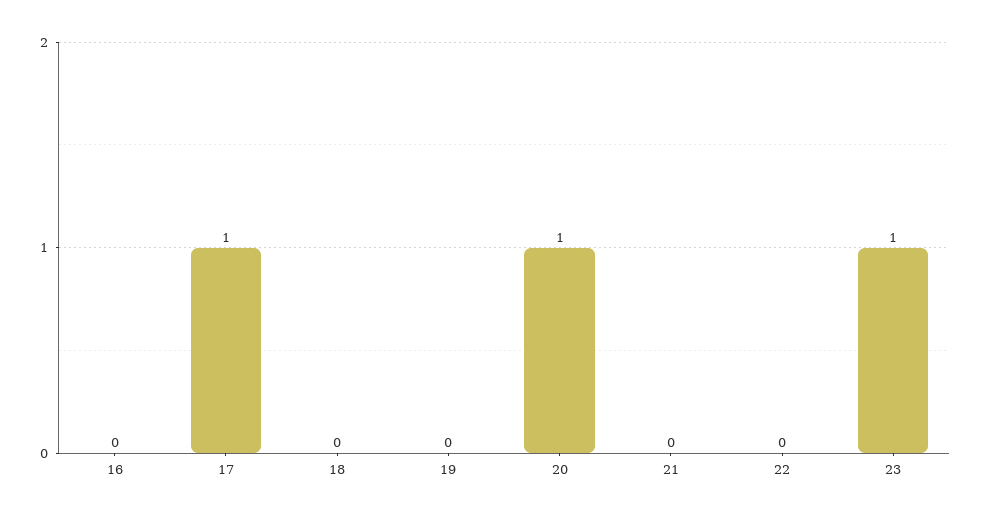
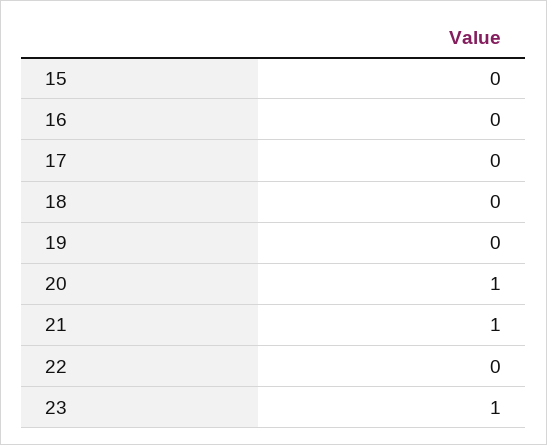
17: 1 -> 0
21: 0 -> 1
15: none -> 0

